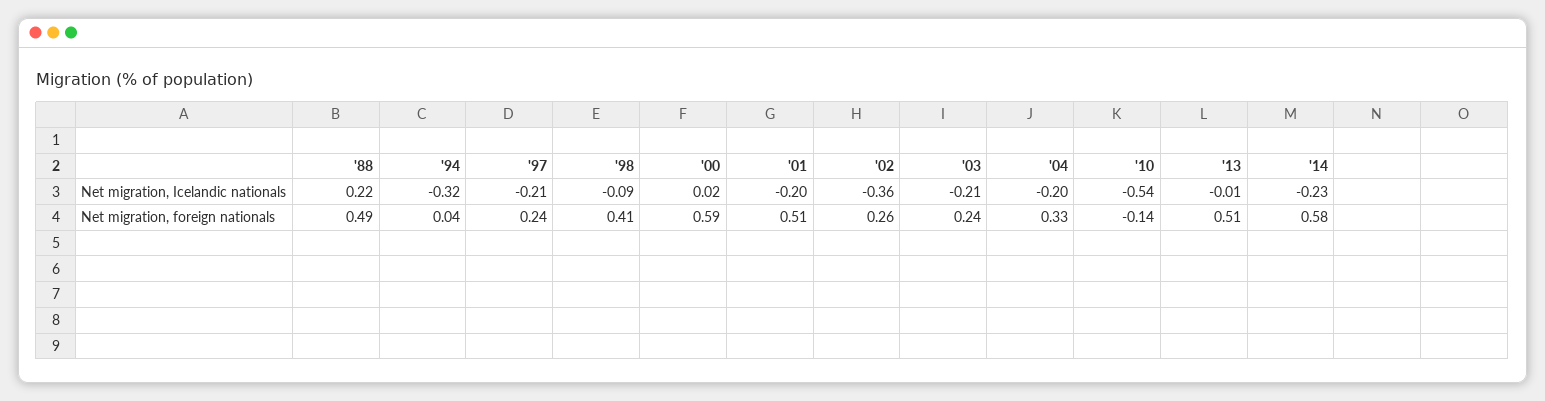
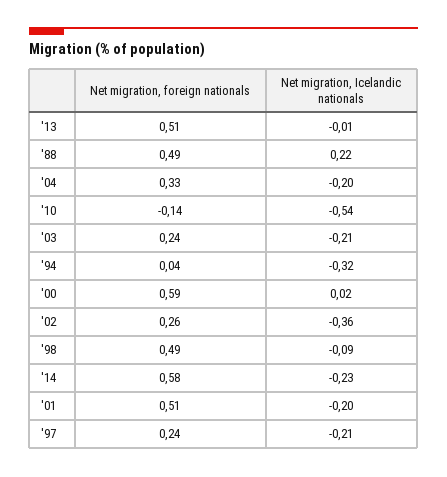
'98, Net migration, foreign nationals: 0.41 -> 0.49

